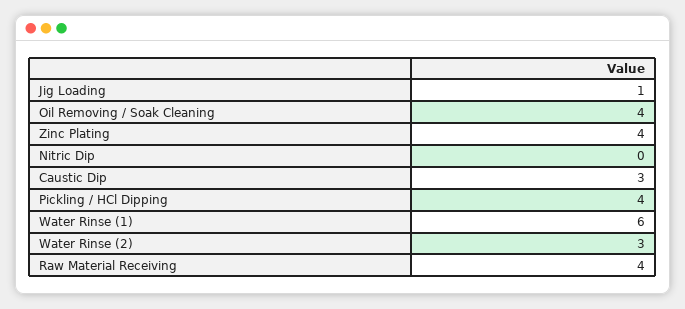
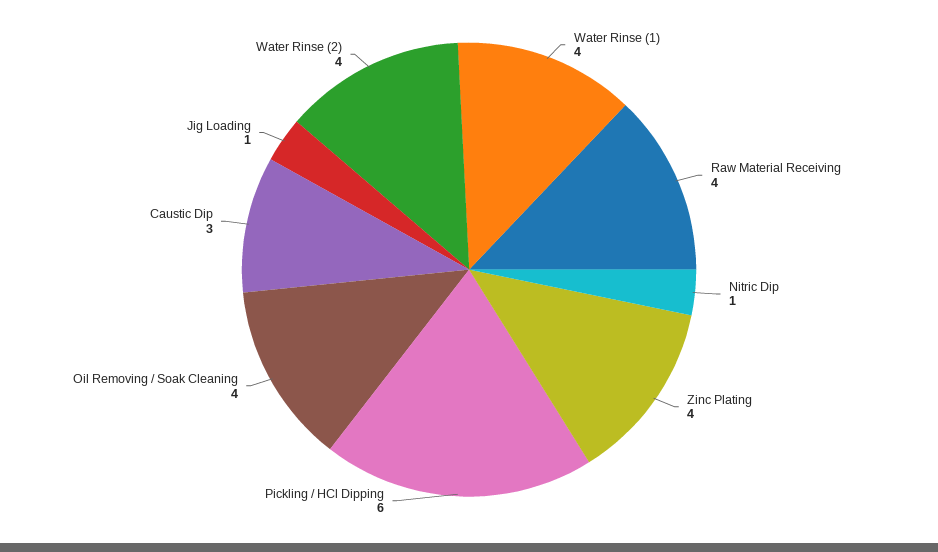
Nitric Dip: 0 -> 1
Pickling / HCl Dipping: 4 -> 6
Water Rinse (1): 6 -> 4
Water Rinse (2): 3 -> 4

